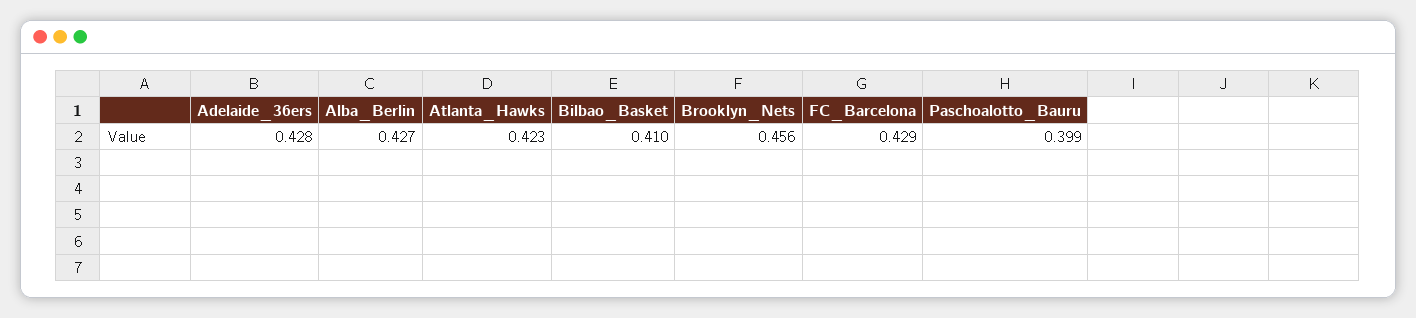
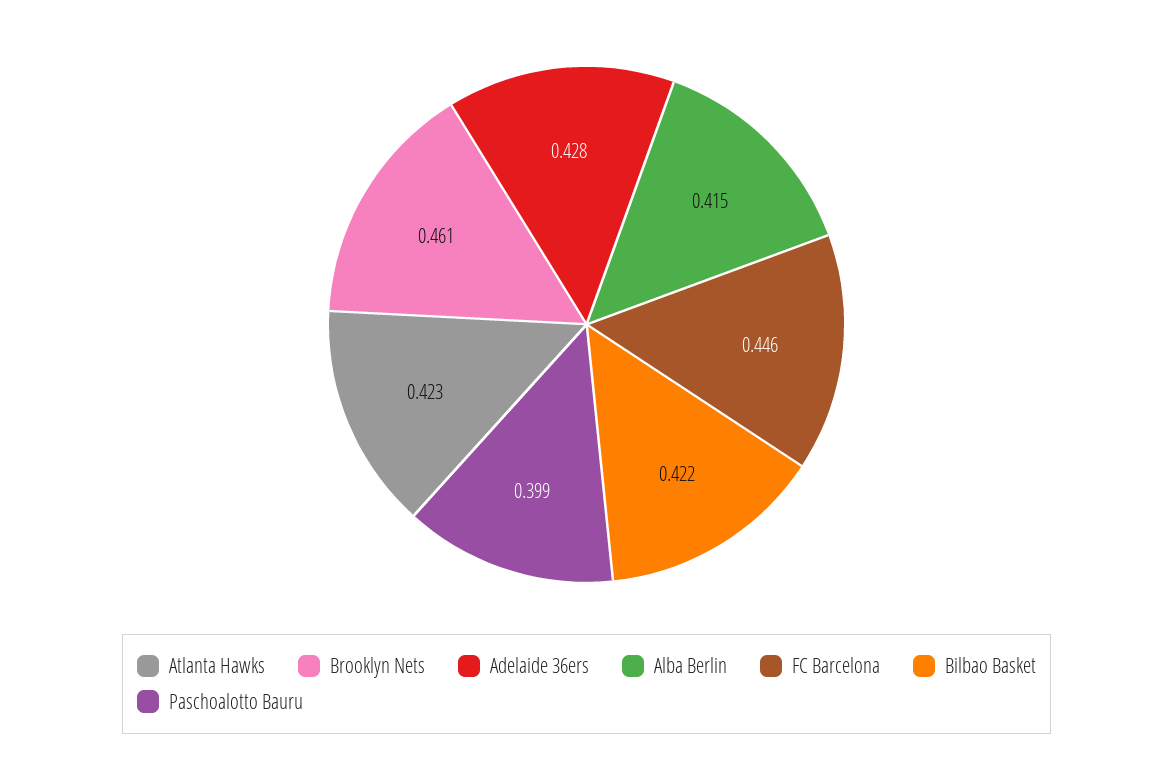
Alba_Berlin: 0.427 -> 0.415
Bilbao_Basket: 0.41 -> 0.422
Brooklyn_Nets: 0.456 -> 0.461
FC_Barcelona: 0.429 -> 0.446

